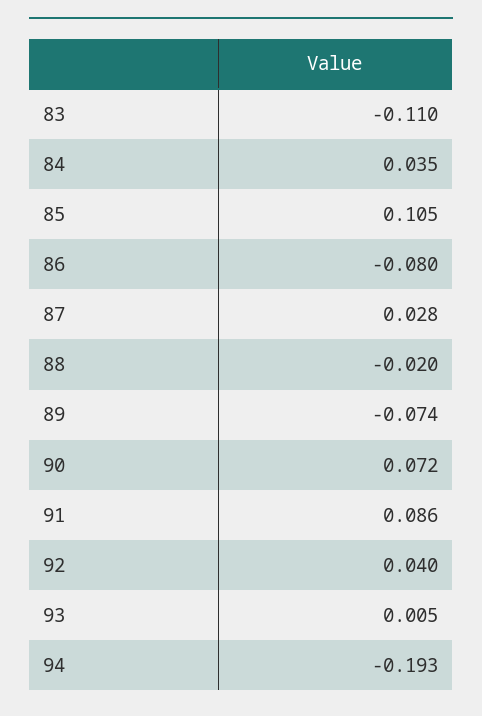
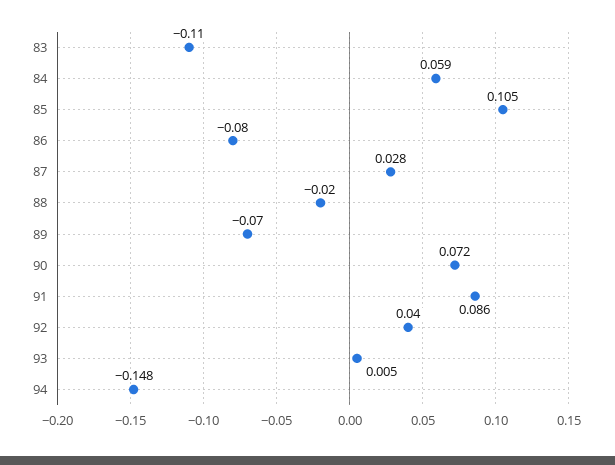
84: 0.035 -> 0.059
89: -0.074 -> -0.07
94: -0.193 -> -0.148

